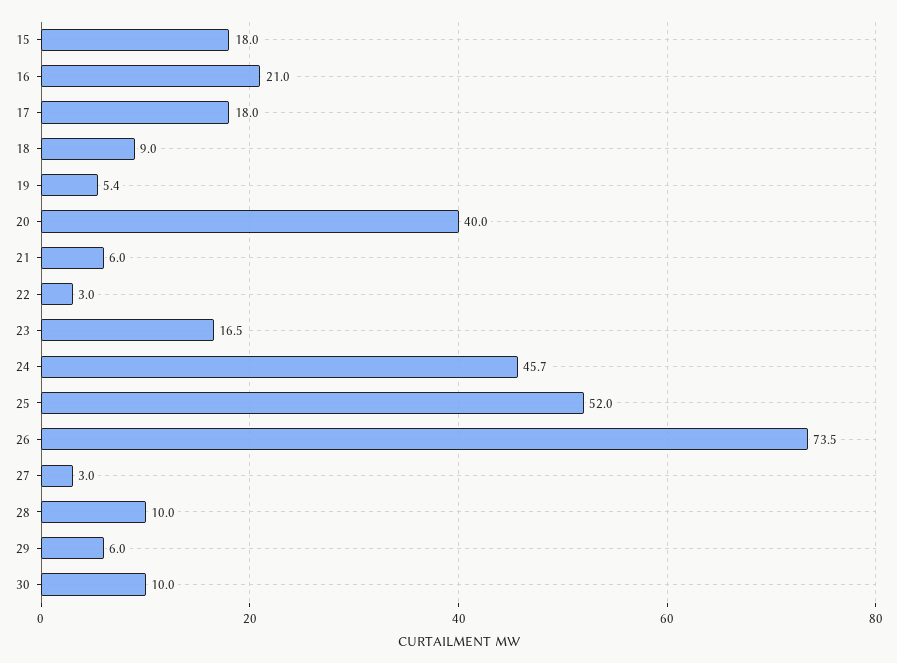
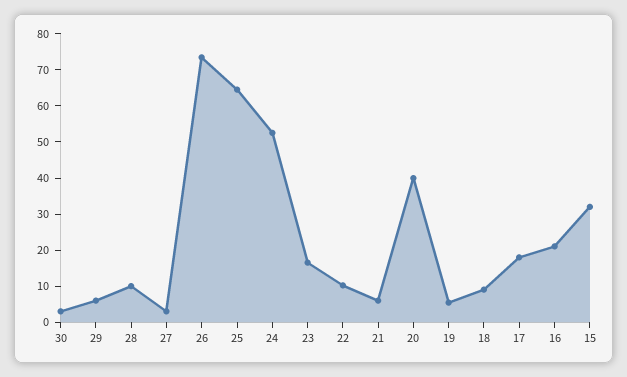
15: 18 -> 32.5
22: 3 -> 10
24: 45.7 -> 52.5
25: 52 -> 65
30: 10 -> 2.5

